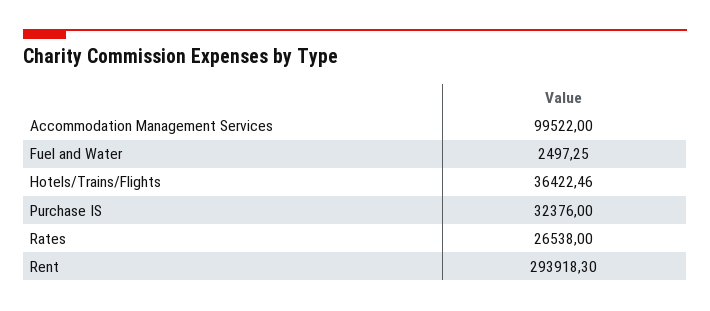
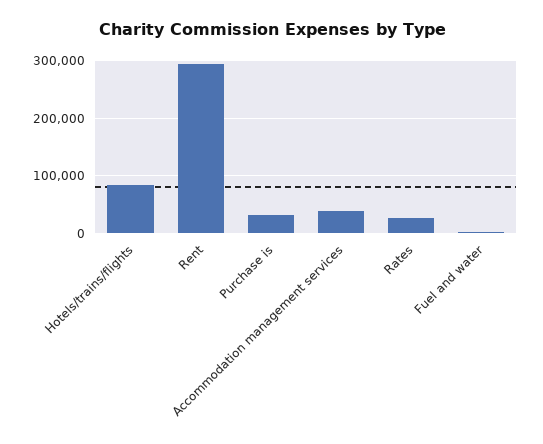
Accommodation Management Services: 99522 -> 40000
Hotels/Trains/Flights: 36422.46 -> 80000

